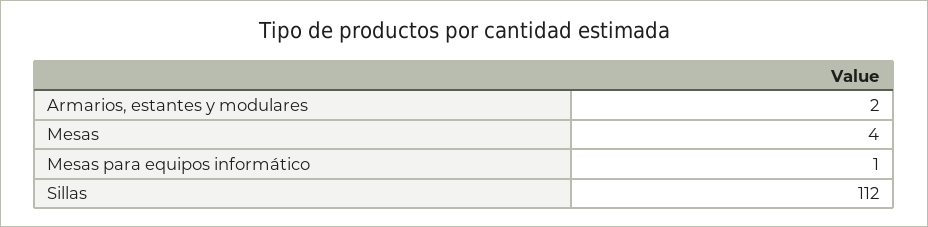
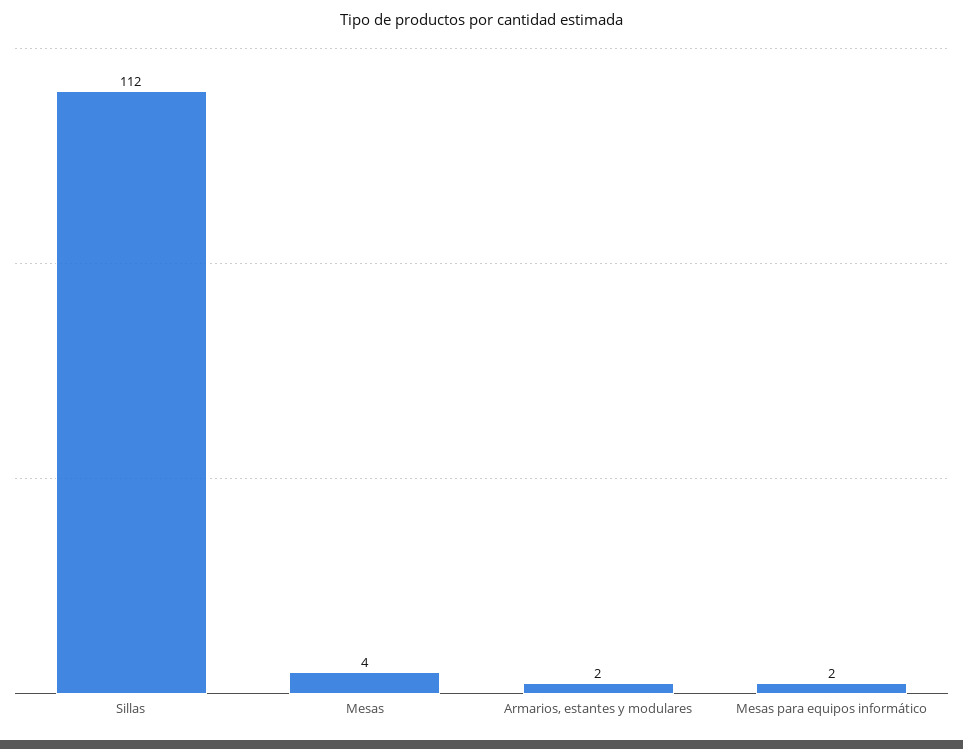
Mesas para equipos informático: 1 -> 2

